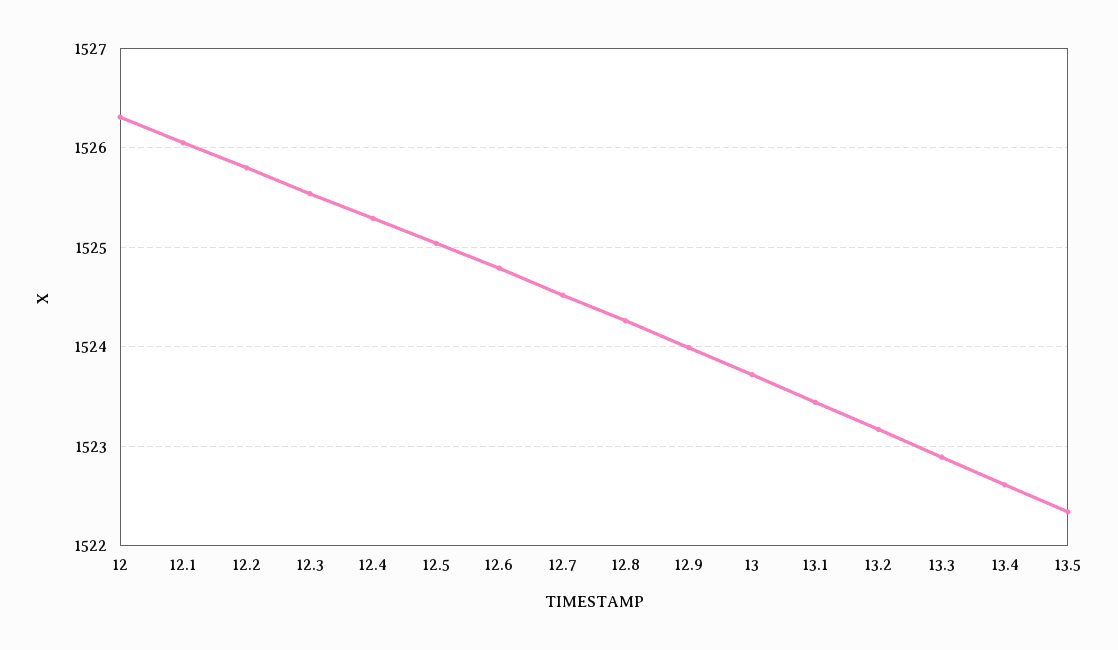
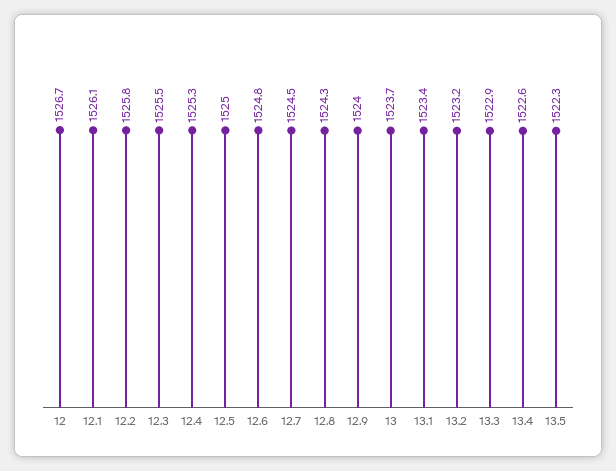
12: 1526.3 -> 1526.7

